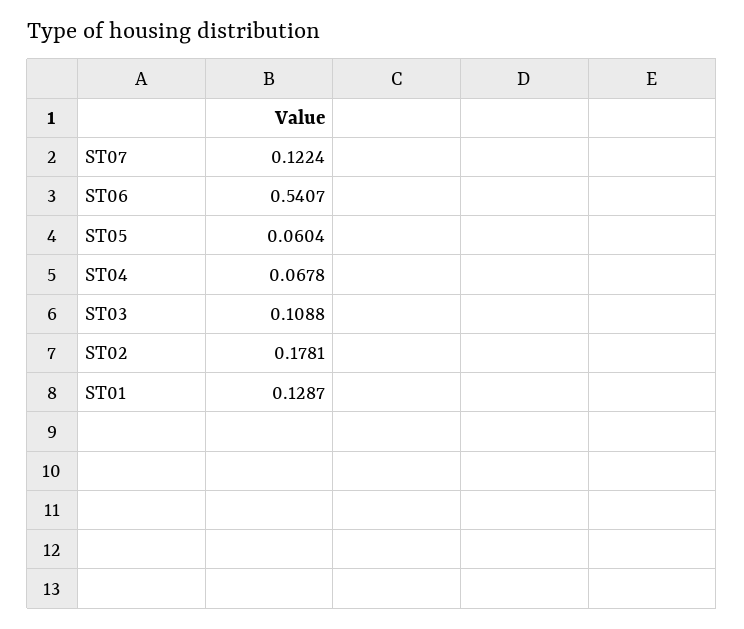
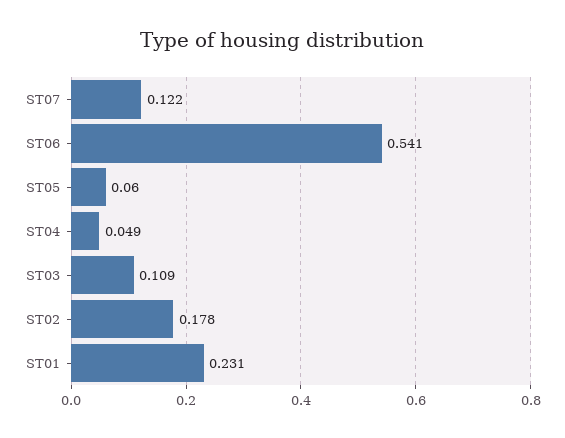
ST04: 0.0678 -> 0.049
ST01: 0.1287 -> 0.231

